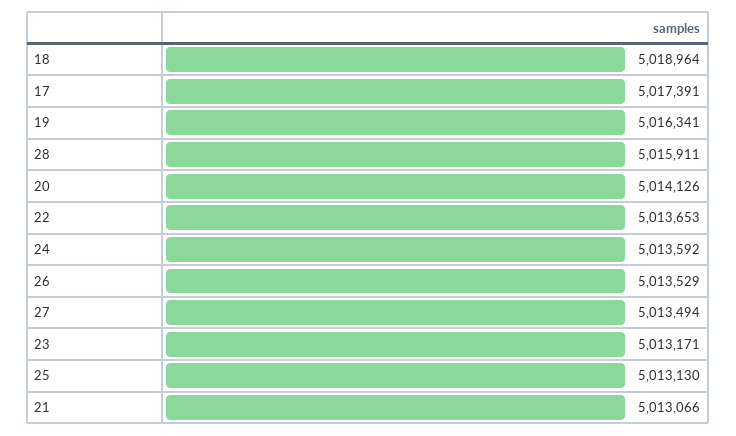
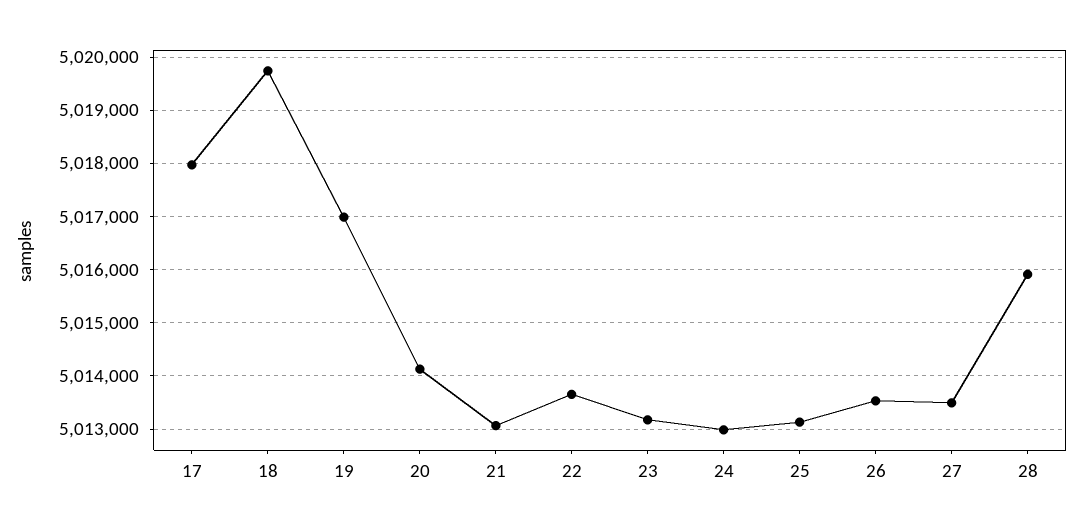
18: 5018964 -> 5019800
17: 5017391 -> 5018000
19: 5016341 -> 5017000
24: 5013592 -> 5013000

